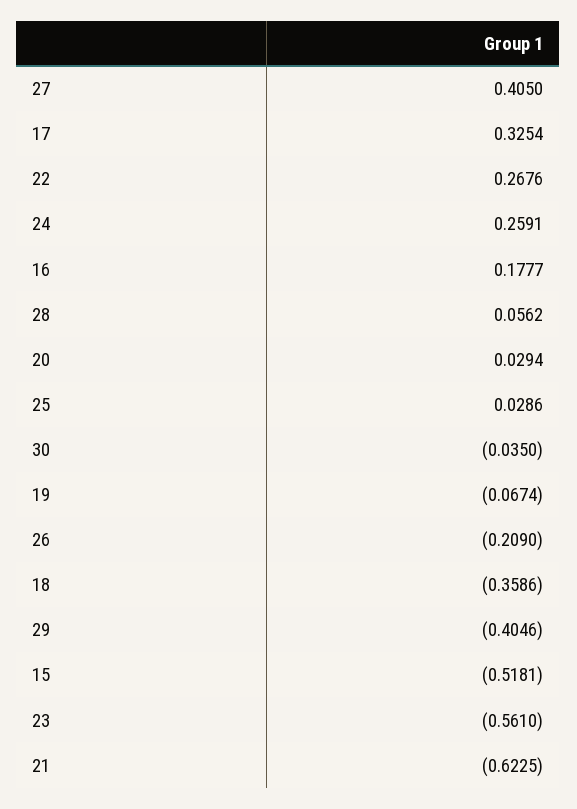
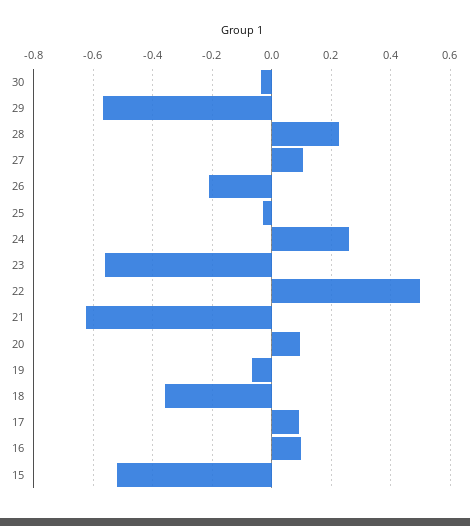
27: 0.405 -> 0.1
17: 0.3254 -> 0.1
22: 0.2676 -> 0.5
16: 0.1777 -> 0.1
28: 0.0562 -> 0.225
20: 0.0294 -> 0.1
25: 0.0286 -> -0.025
29: -0.4046 -> -0.575

